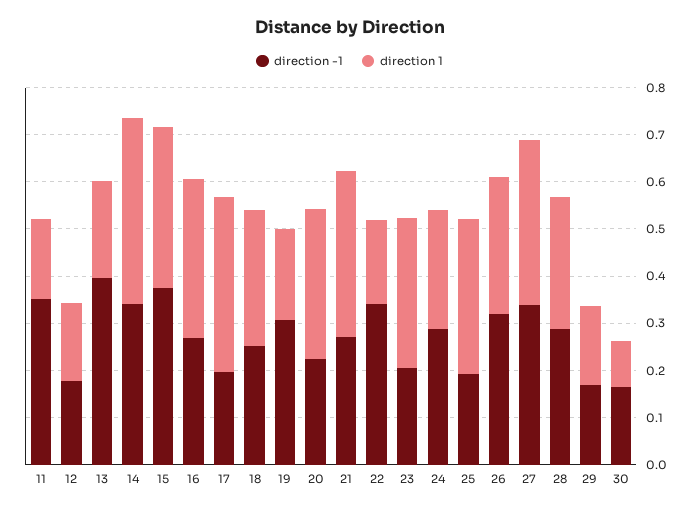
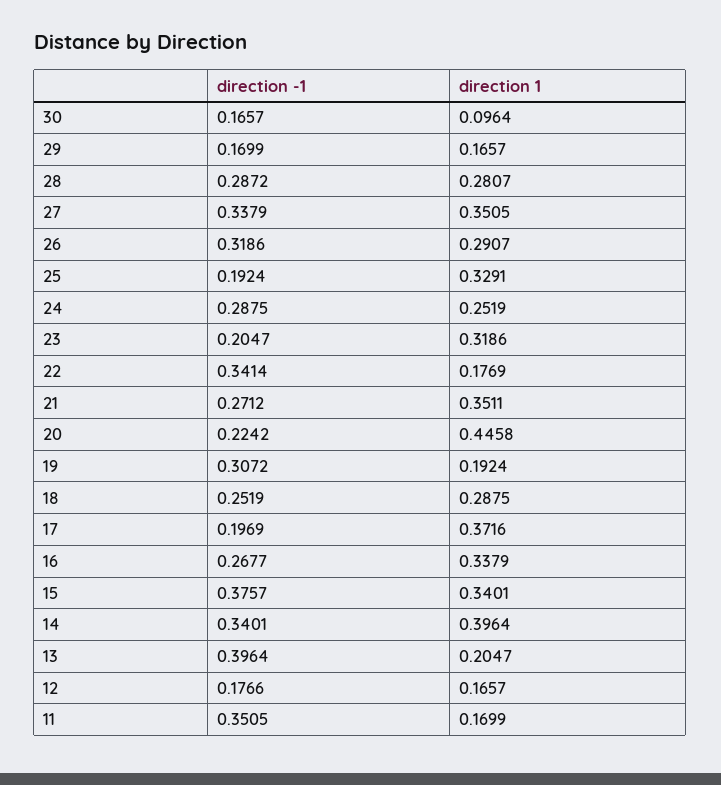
direction 1, 20: 0.32 -> 0.4458

